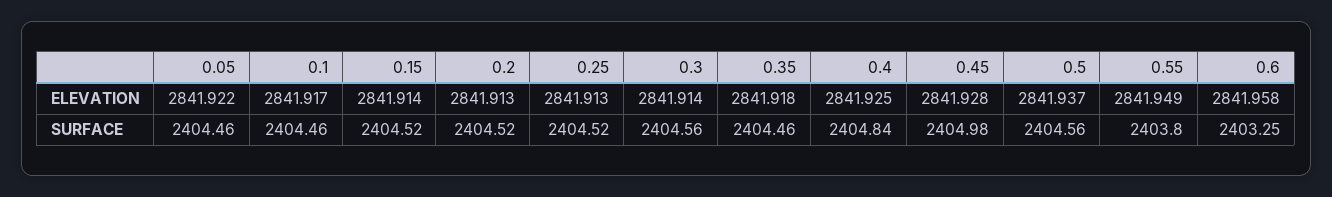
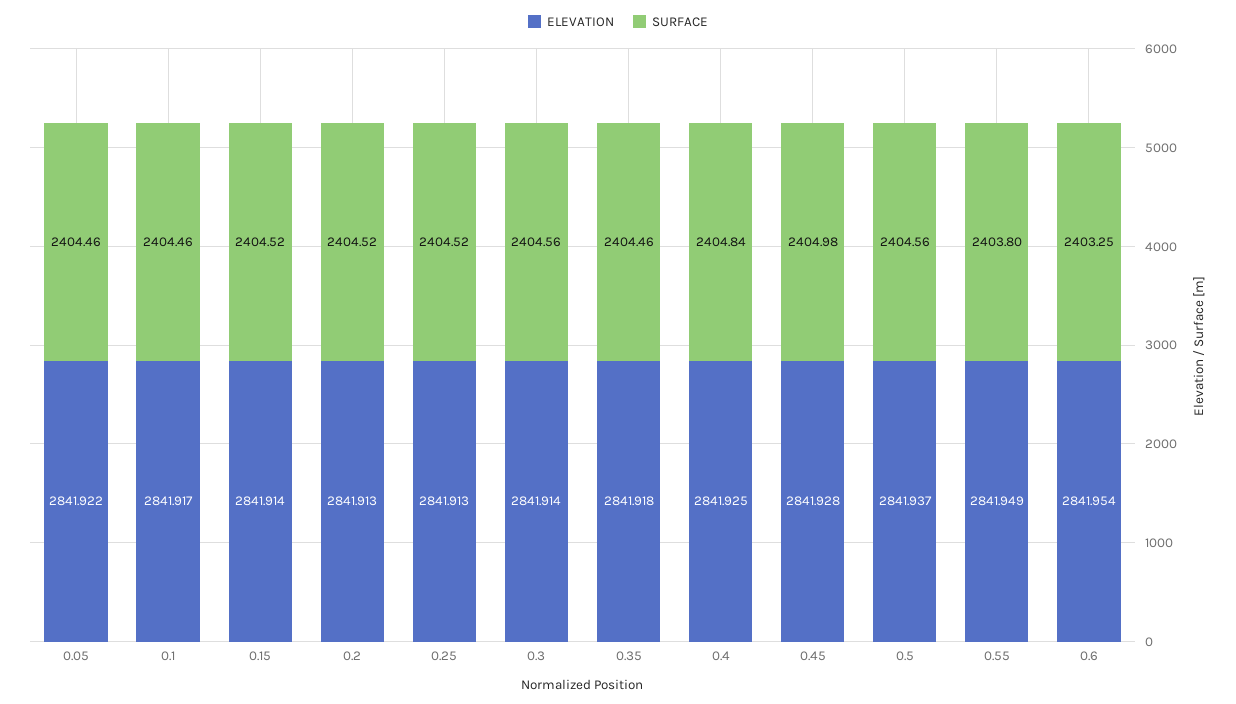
ELEVATION, 0.6: 2841.958 -> 2841.954

